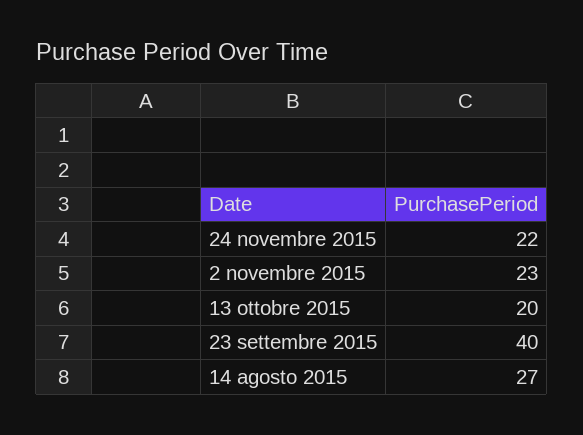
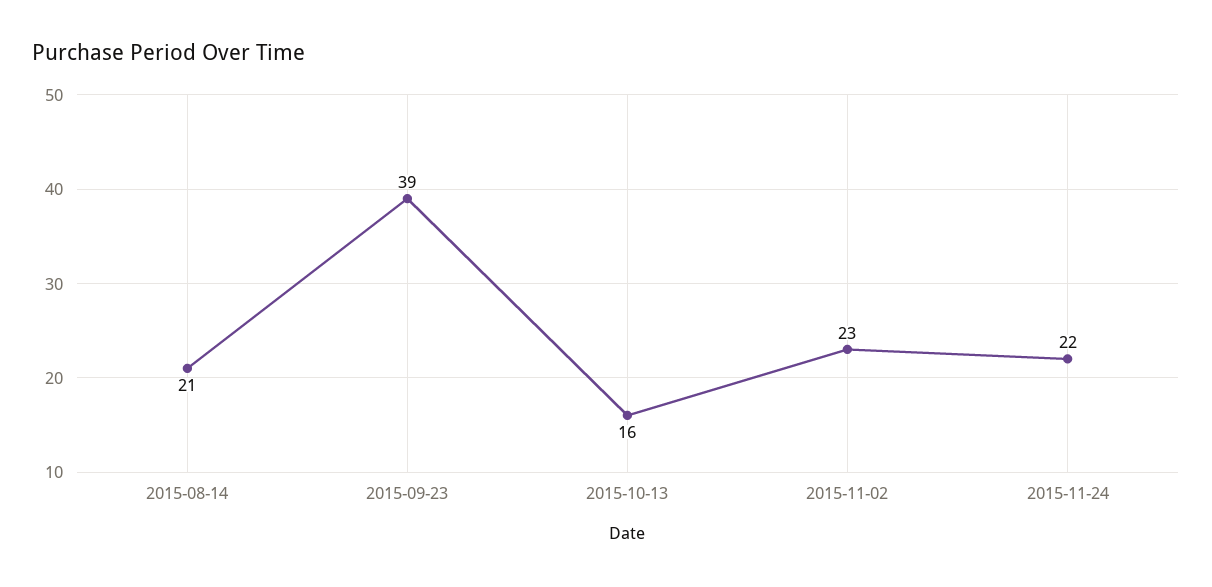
13 ottobre 2015: 20 -> 16
23 settembre 2015: 40 -> 39
14 agosto 2015: 27 -> 21

